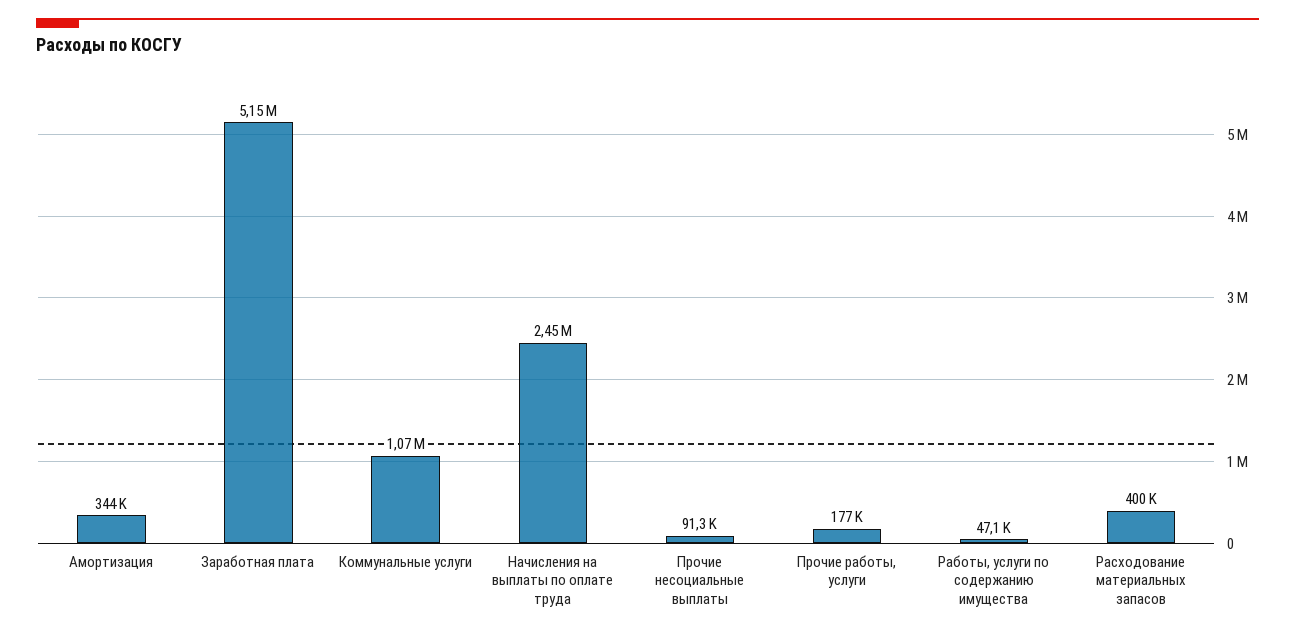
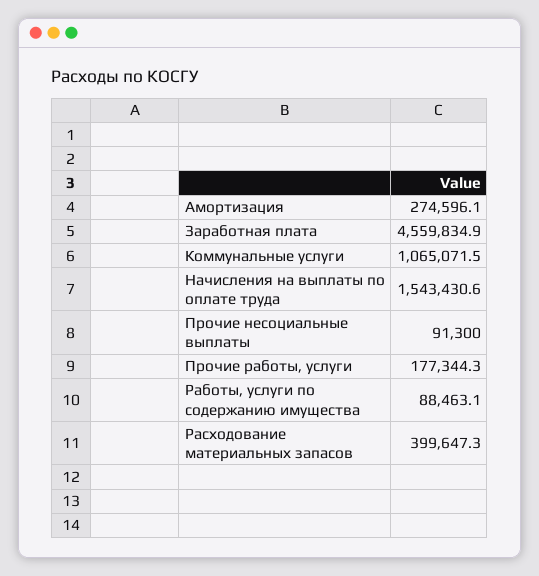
Амортизация: 344000 -> 274596.1
Заработная плата: 5150000 -> 4559834.9
Начисления на выплаты по оплате труда: 2450000 -> 1543430.6
Работы, услуги по содержанию имущества: 47100 -> 88463.1

